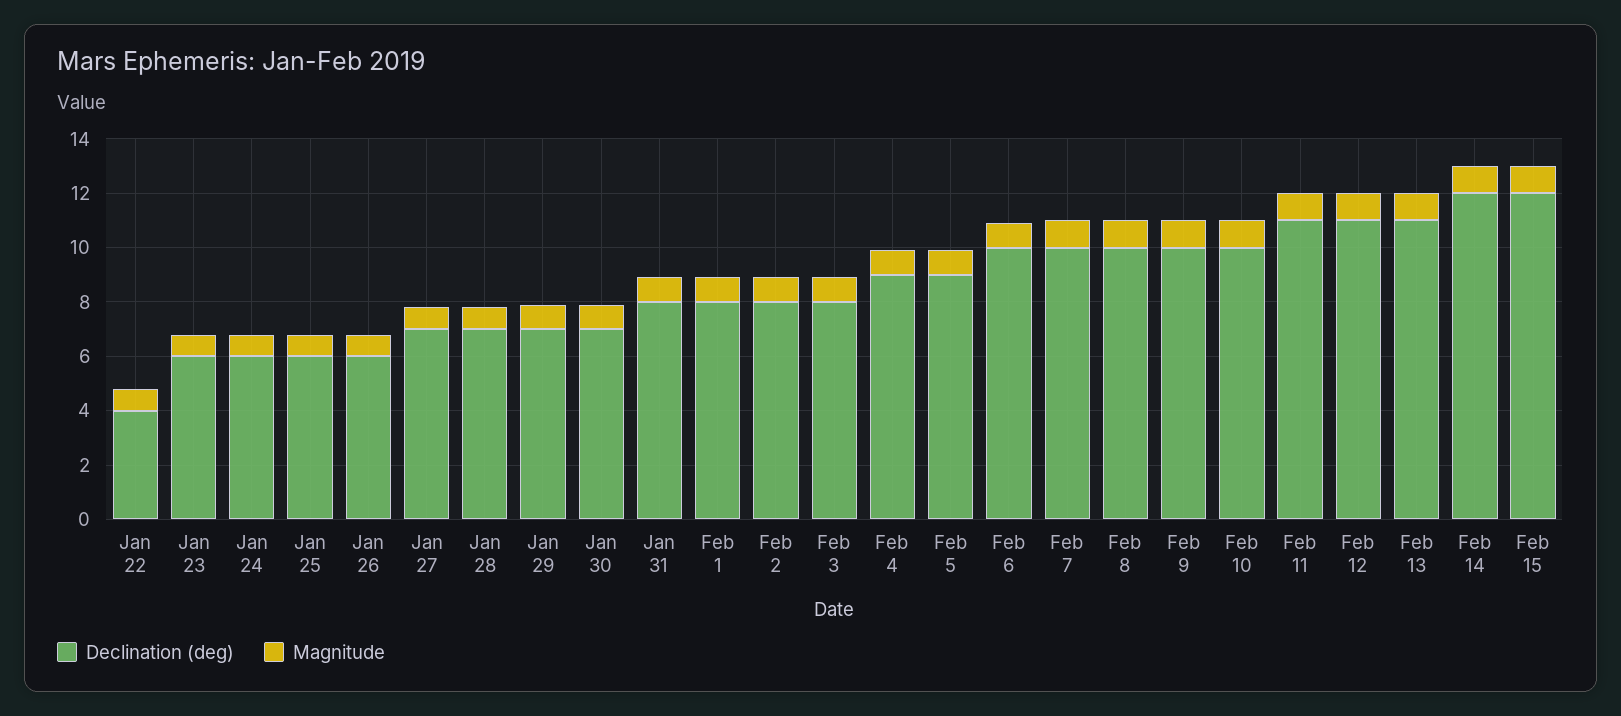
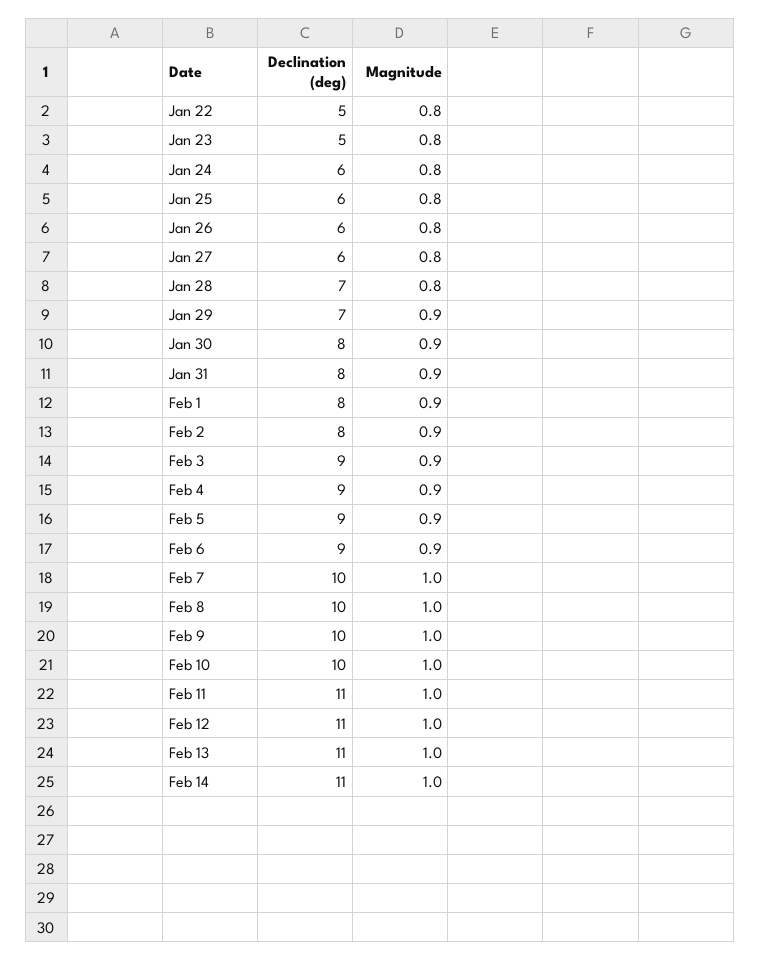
Declination (deg), Jan 22: 4 -> 5
Declination (deg), Jan 23: 6 -> 5
Declination (deg), Jan 27: 7 -> 6
Declination (deg), Jan 30: 7 -> 8
Declination (deg), Feb 3: 8 -> 9
Declination (deg), Feb 6: 10 -> 9
Declination (deg), Feb 14: 12 -> 11
Declination (deg), Feb 15: 12 -> none
Magnitude, Feb 15: 1 -> none

